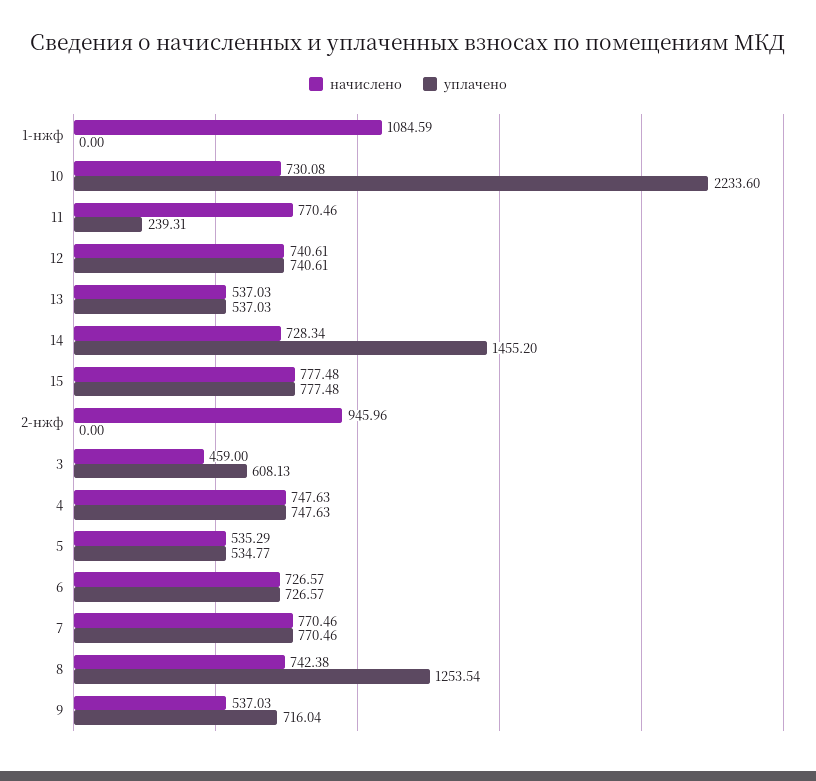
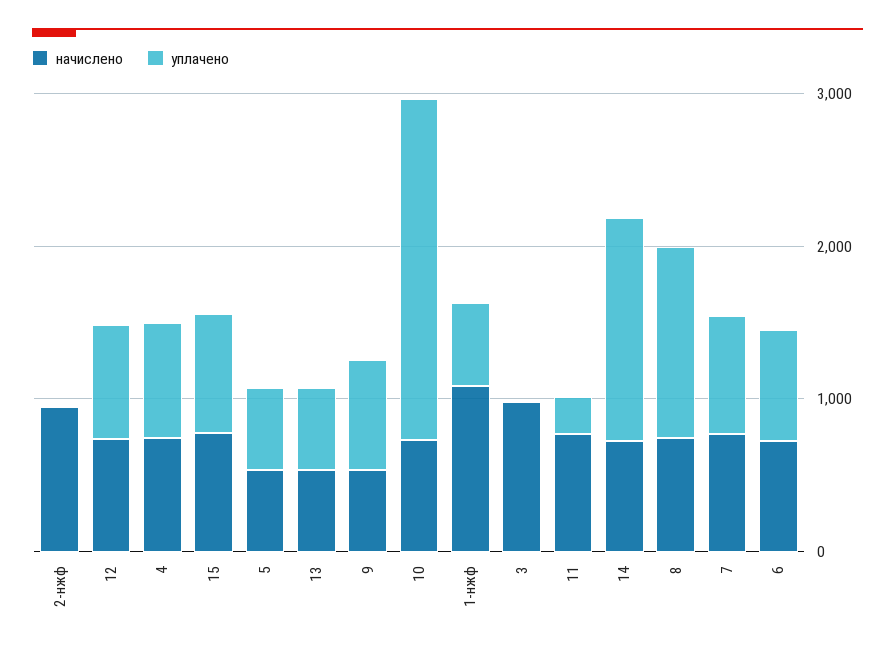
уплачено, 1-нжф: 0 -> 600
начислено, 3: 459 -> 1000
уплачено, 3: 608.13 -> 0

